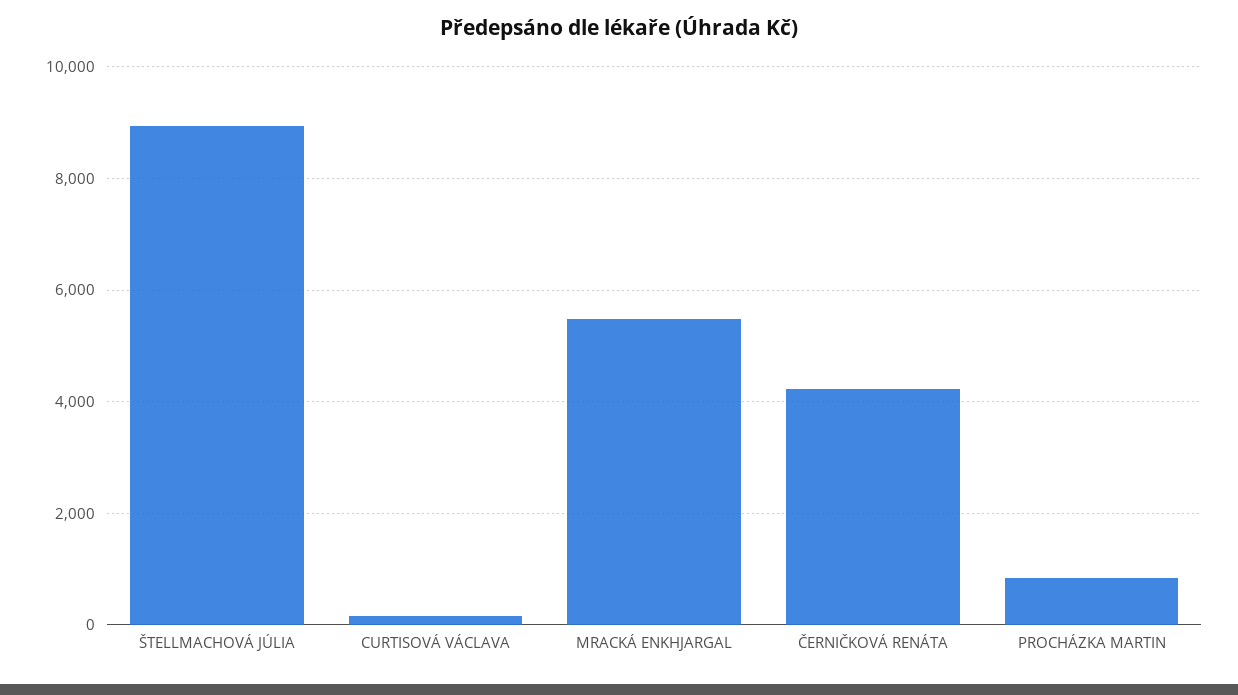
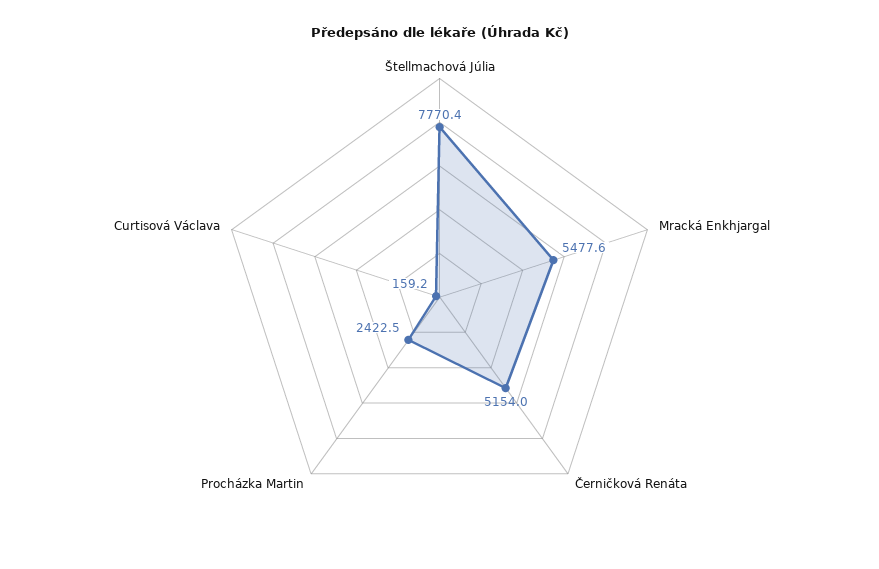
ŠTELLMACHOVÁ JÚLIA: 9000 -> 7770.4
ČERNIČKOVÁ RENÁTA: 4200 -> 5154
PROCHÁZKA MARTIN: 800 -> 2422.5

